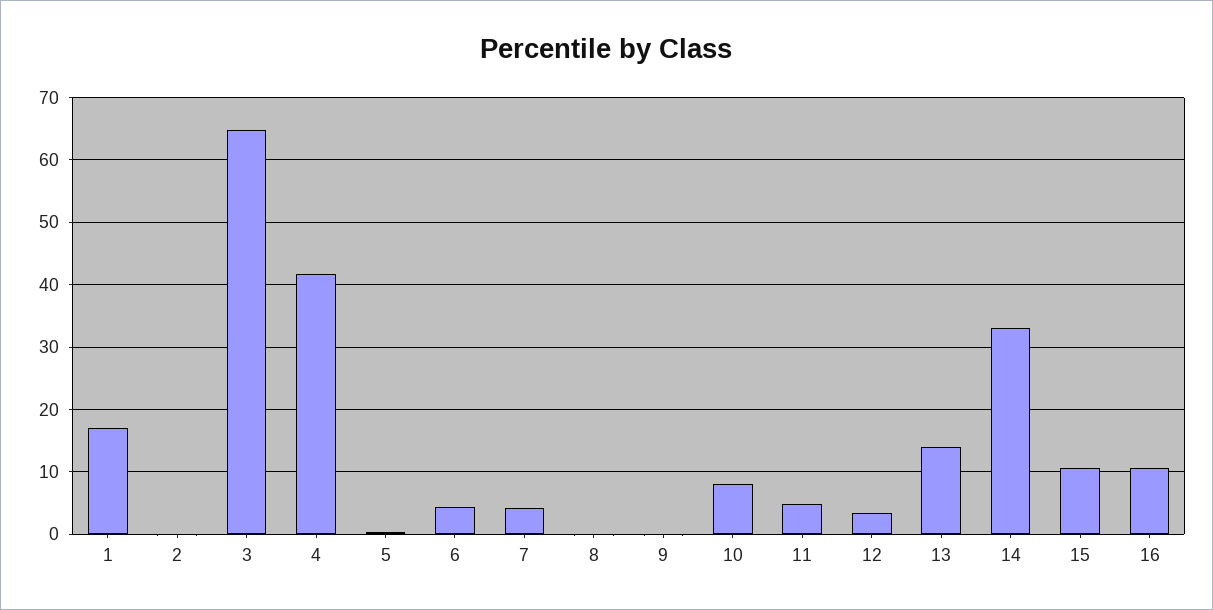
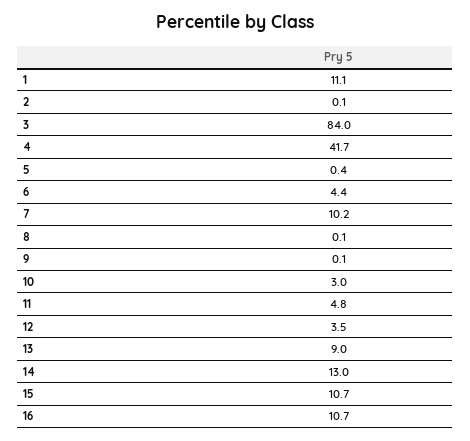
1: 17 -> 11.1
3: 65 -> 84
7: 4 -> 10.2
10: 8 -> 3
13: 14 -> 9
14: 33 -> 13

